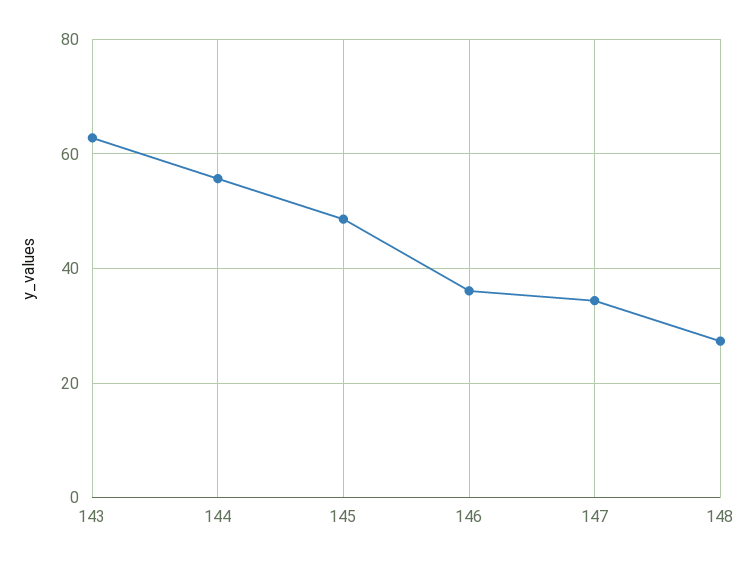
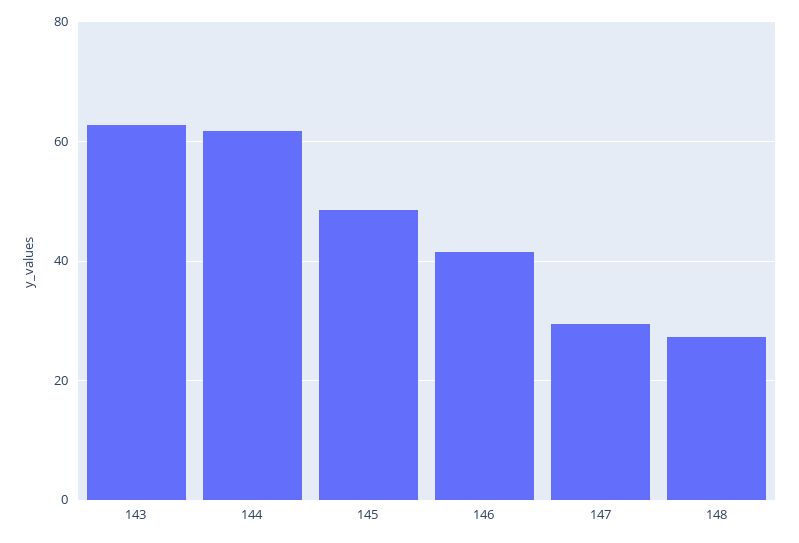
144: 56 -> 62
146: 36 -> 42
147: 34 -> 30

